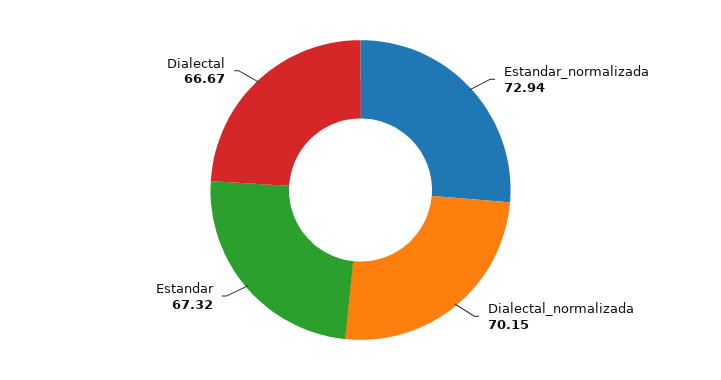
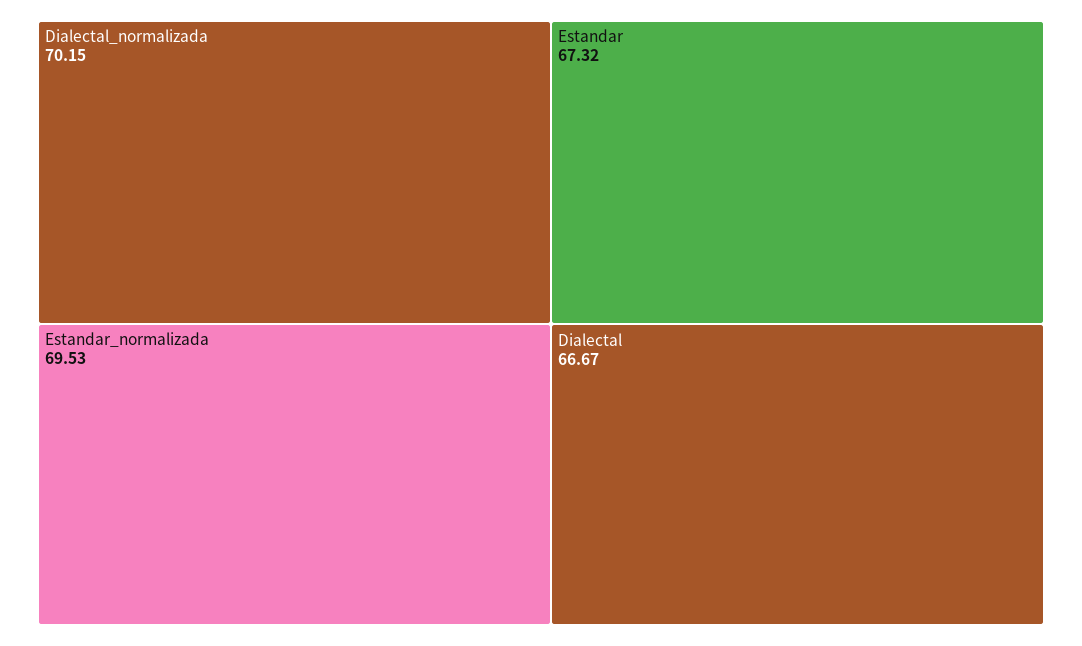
Estandar_normalizada: 72.94 -> 69.53

